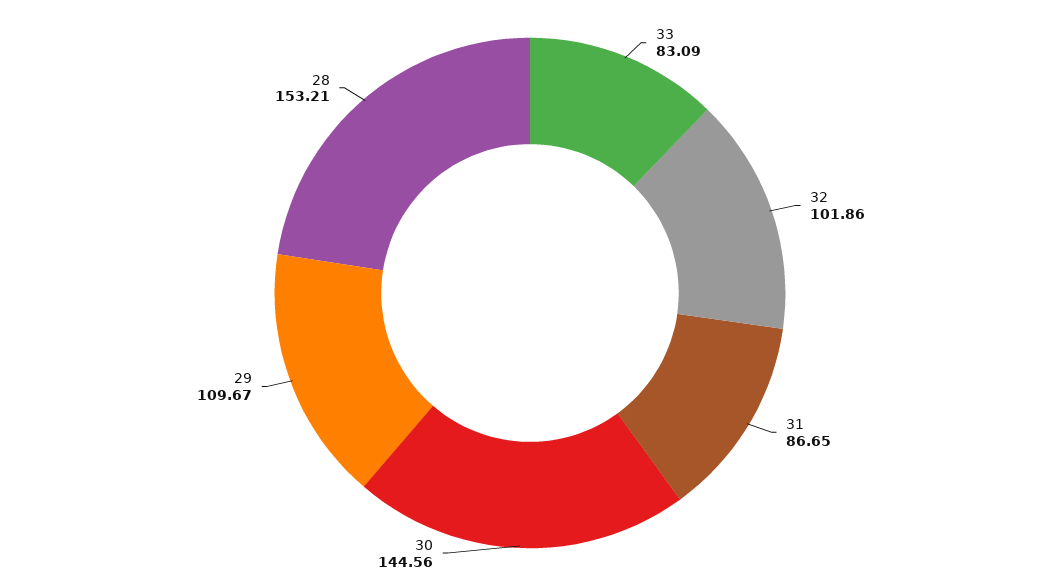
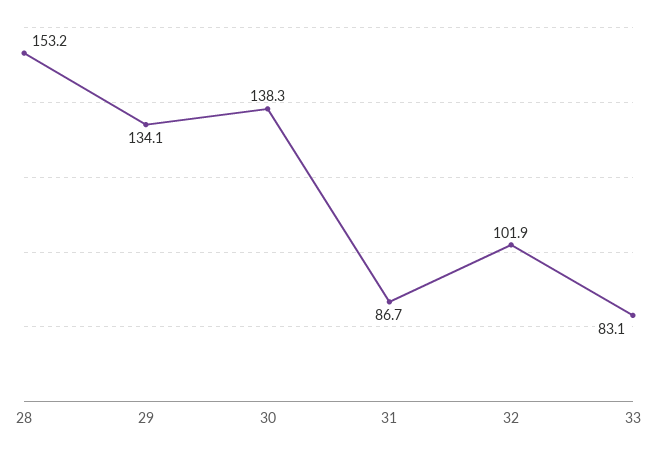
30: 144.56 -> 138.3
29: 109.67 -> 134.1

